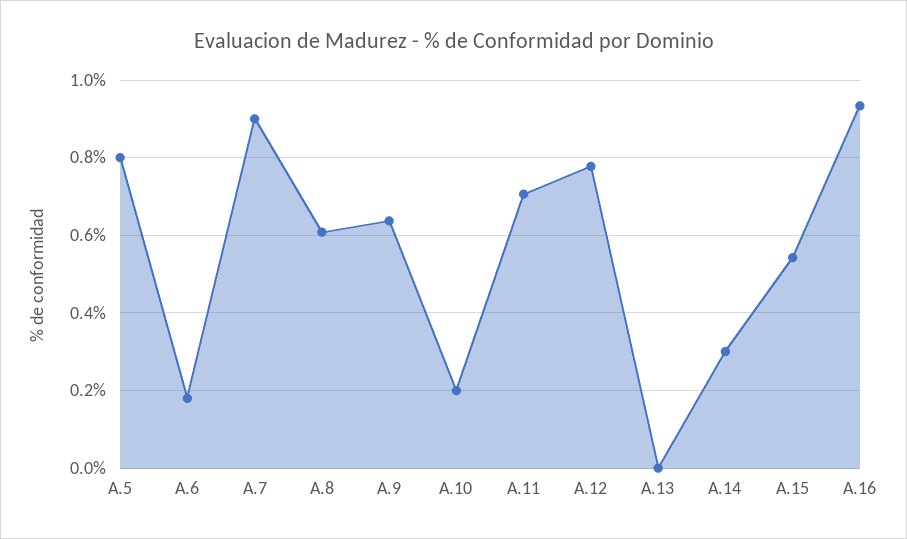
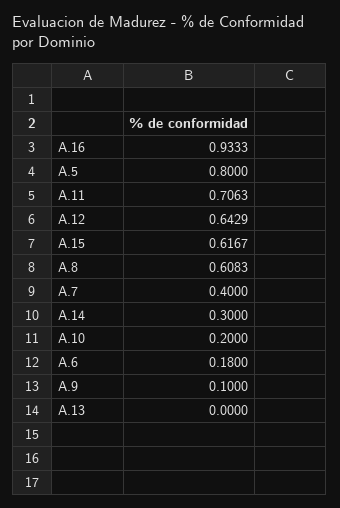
A.7: 0.9 -> 0.4
A.9: 0.64 -> 0.1
A.12: 0.78 -> 0.6429
A.15: 0.54 -> 0.6167

